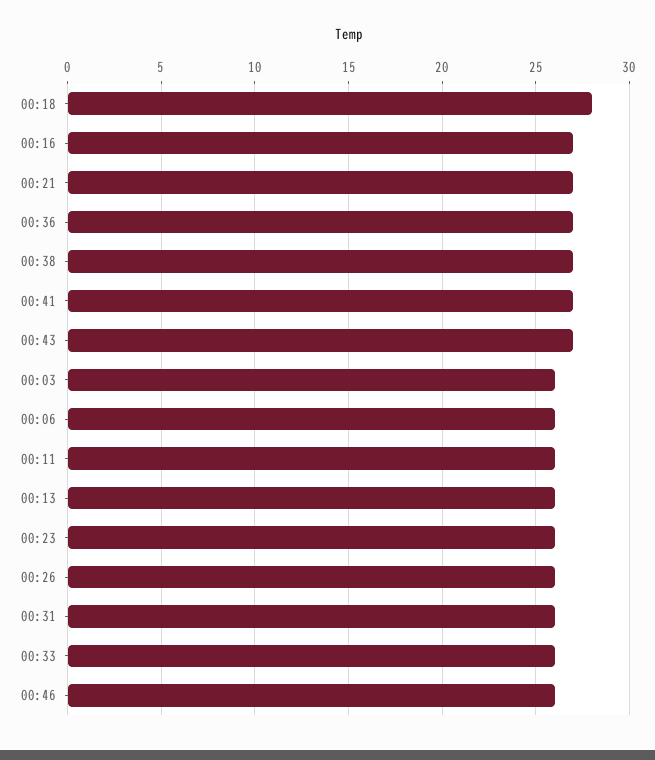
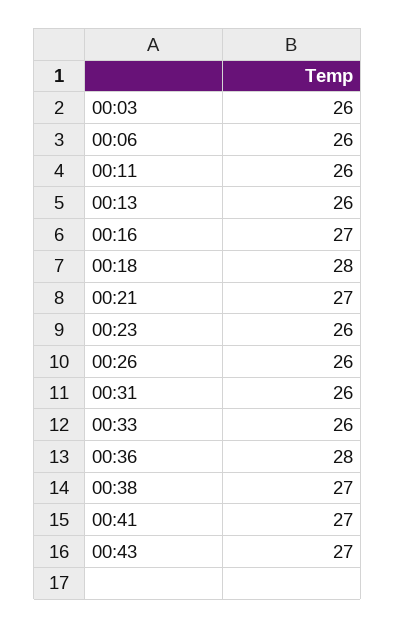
00:36: 27 -> 28
00:46: 26 -> none

